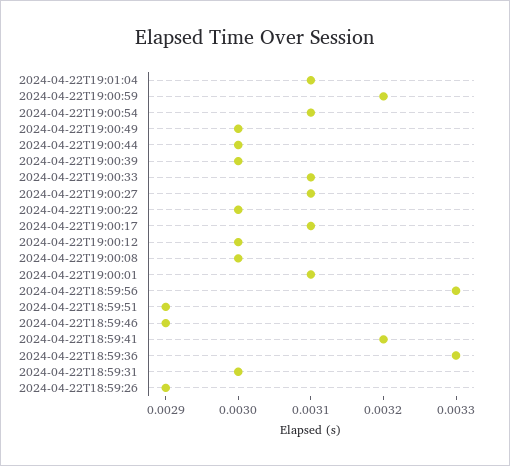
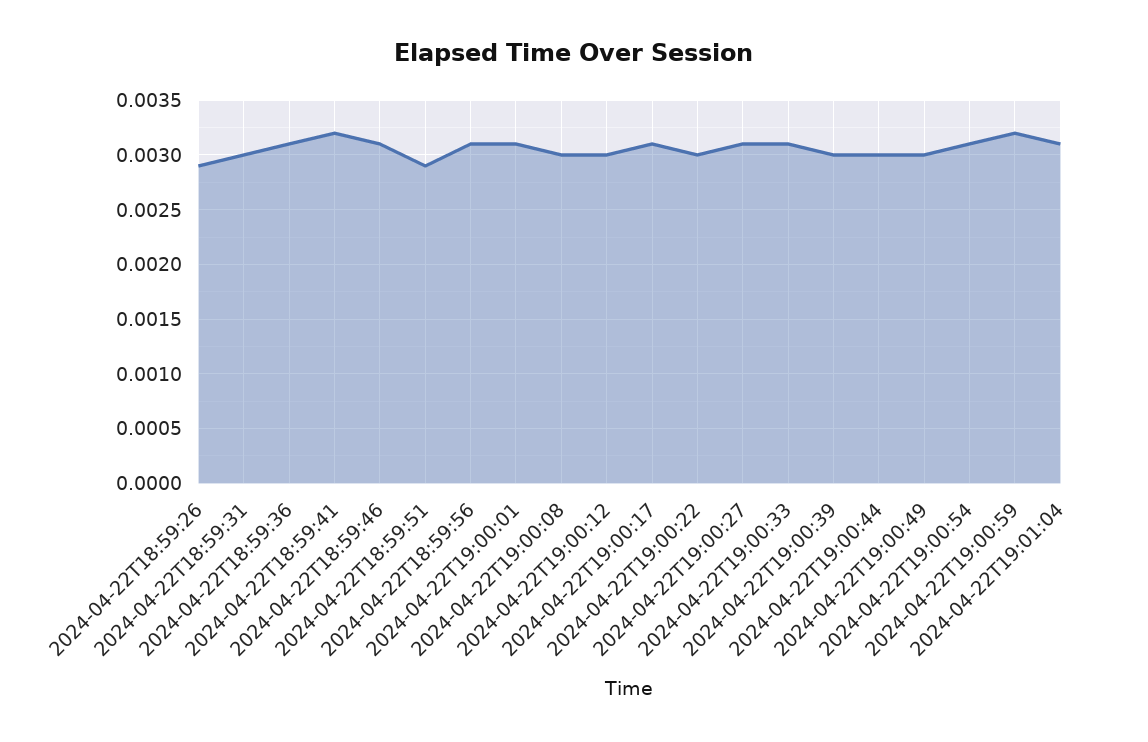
2024-04-22T18:59:56: 0.0033 -> 0.0031
2024-04-22T18:59:46: 0.0029 -> 0.0031
2024-04-22T18:59:36: 0.0033 -> 0.0031

